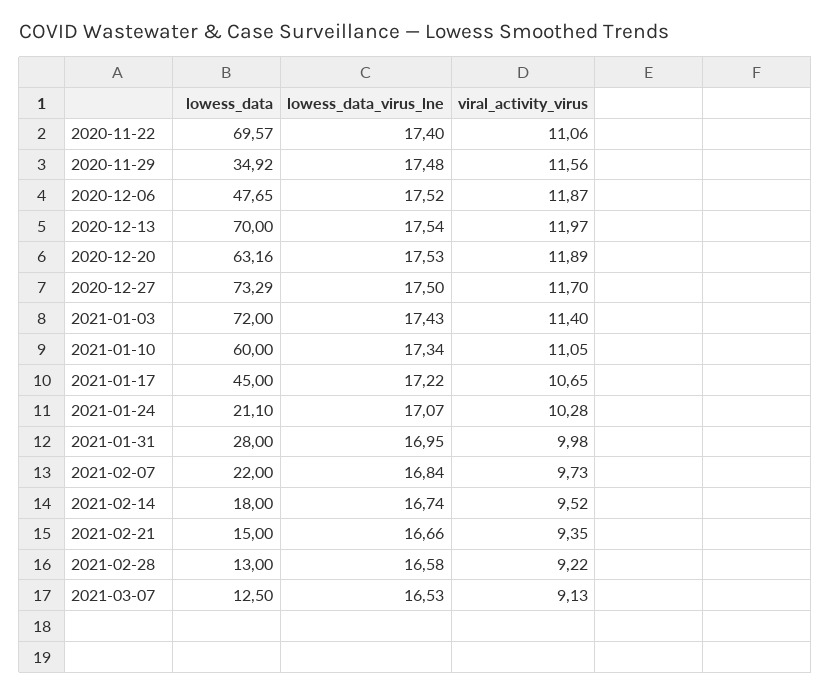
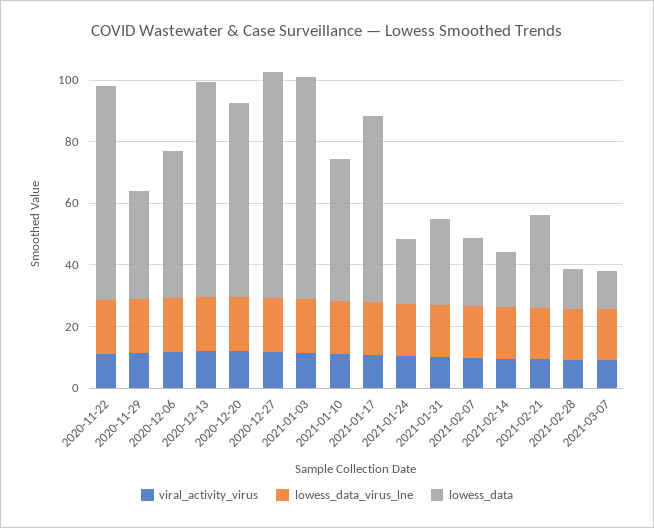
lowess_data, 2021-01-10: 60 -> 45
lowess_data, 2021-01-17: 45 -> 60
lowess_data, 2021-02-21: 15 -> 30

